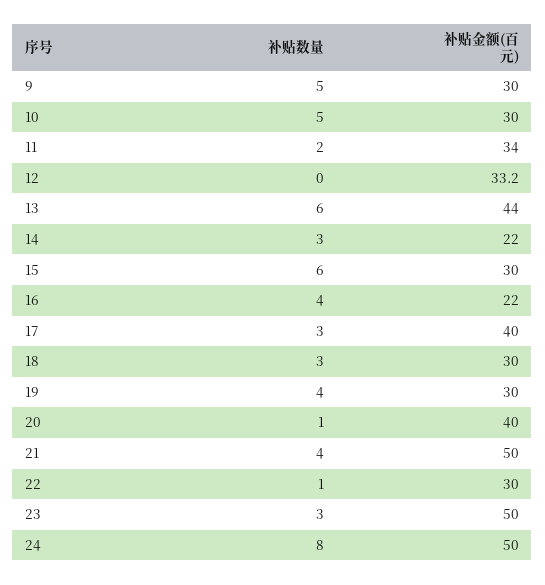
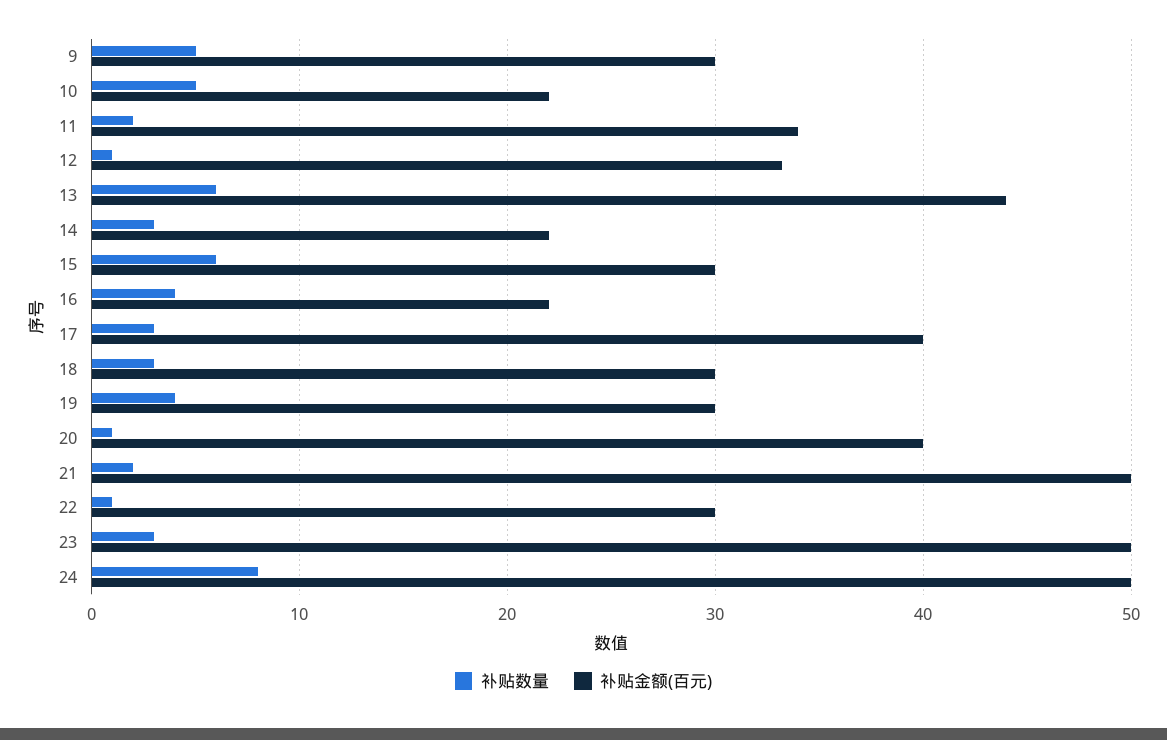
补贴金额(百元), 10: 30 -> 22
补贴数量, 12: 0 -> 1
补贴数量, 21: 4 -> 2

